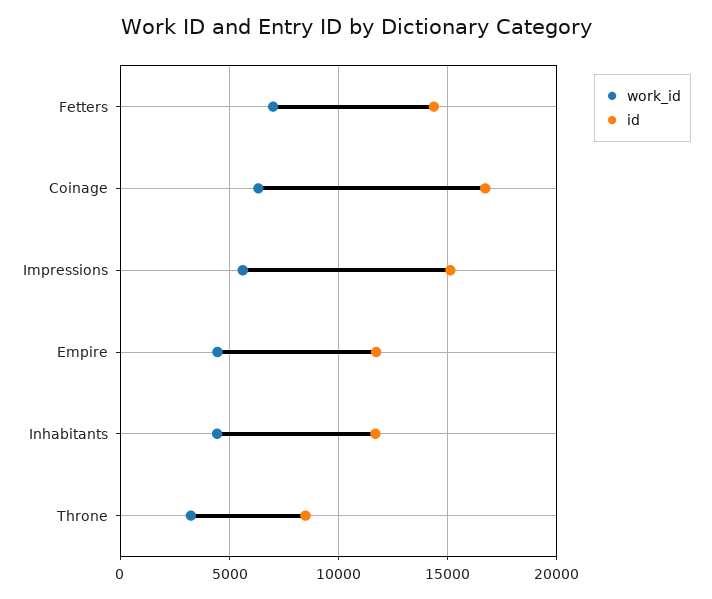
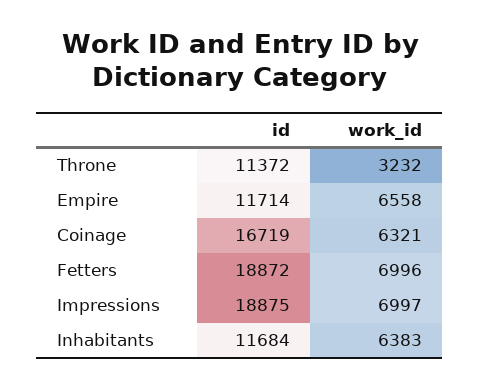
id, Fetters: 14500 -> 18872
work_id, Impressions: 5500 -> 6997
id, Impressions: 15000 -> 18875
work_id, Empire: 4500 -> 6558
work_id, Inhabitants: 4500 -> 6383
id, Throne: 8500 -> 11372

